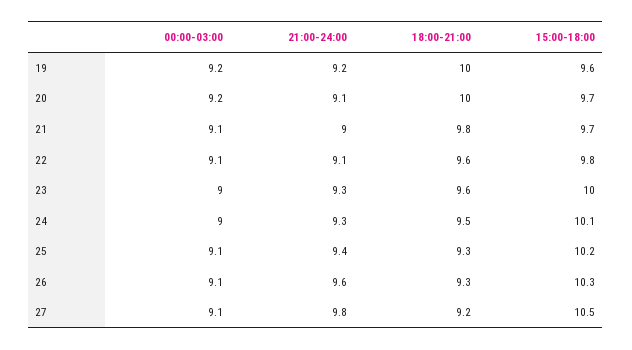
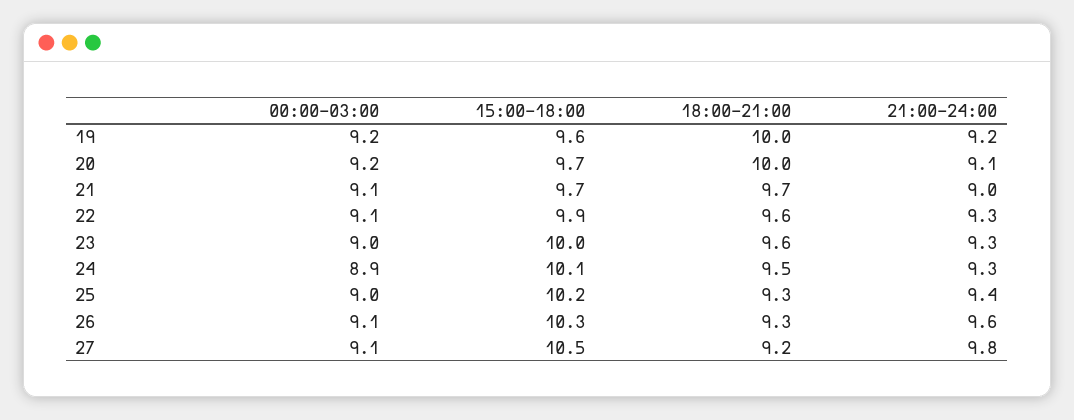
18:00-21:00, 21: 9.8 -> 9.7
21:00-24:00, 22: 9.1 -> 9.3
15:00-18:00, 22: 9.8 -> 9.9
00:00-03:00, 24: 9 -> 8.9
00:00-03:00, 25: 9.1 -> 9

